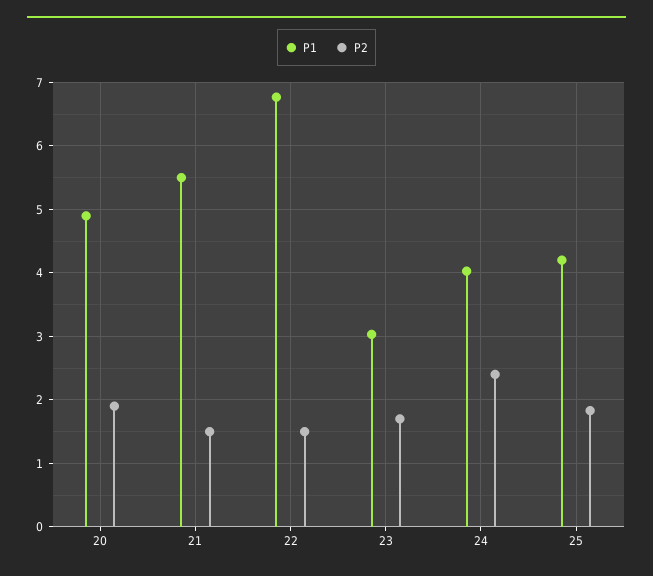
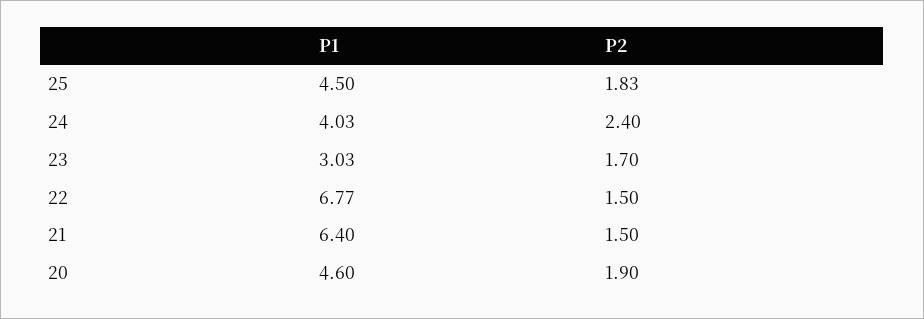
P1, 20: 4.9 -> 4.6
P1, 21: 5.5 -> 6.4
P1, 25: 4.2 -> 4.5

